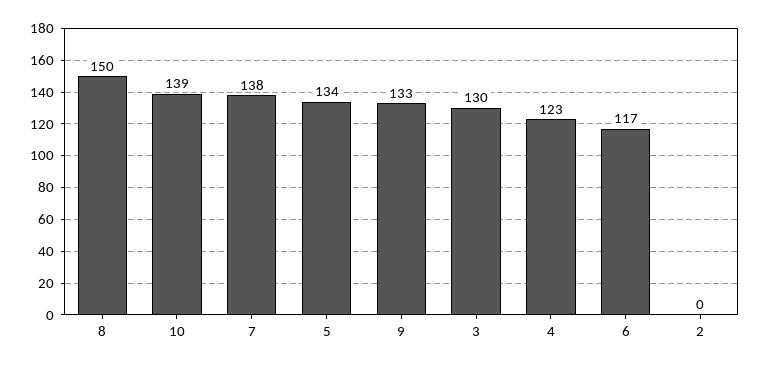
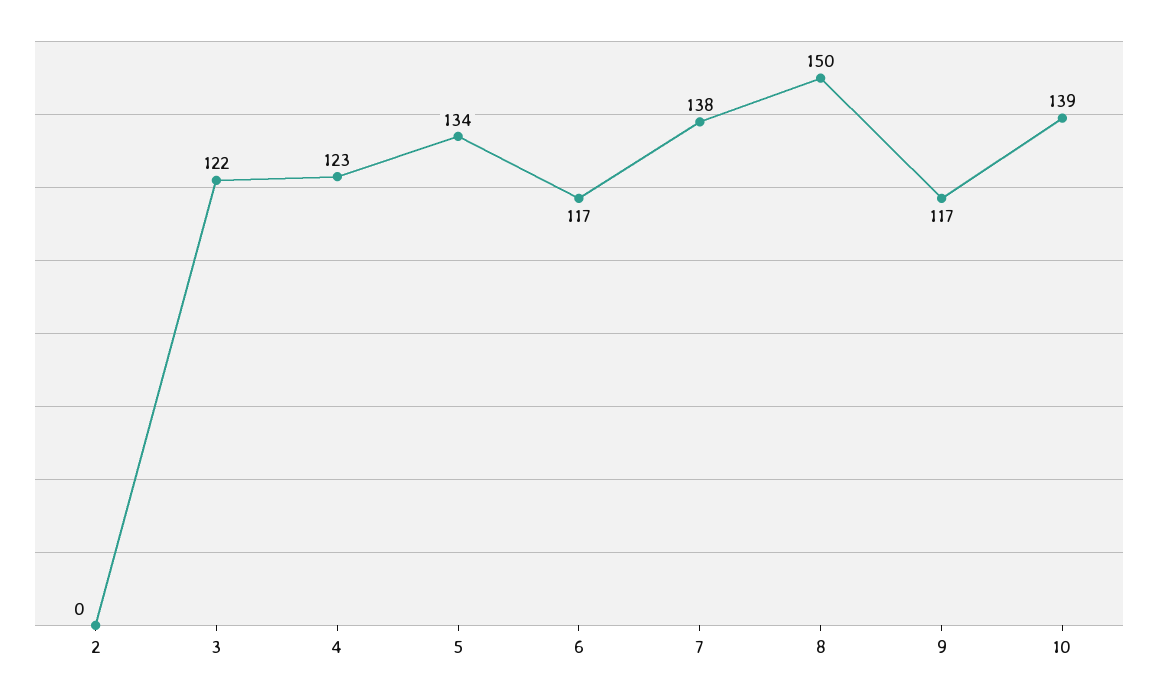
9: 133 -> 117
3: 130 -> 122

